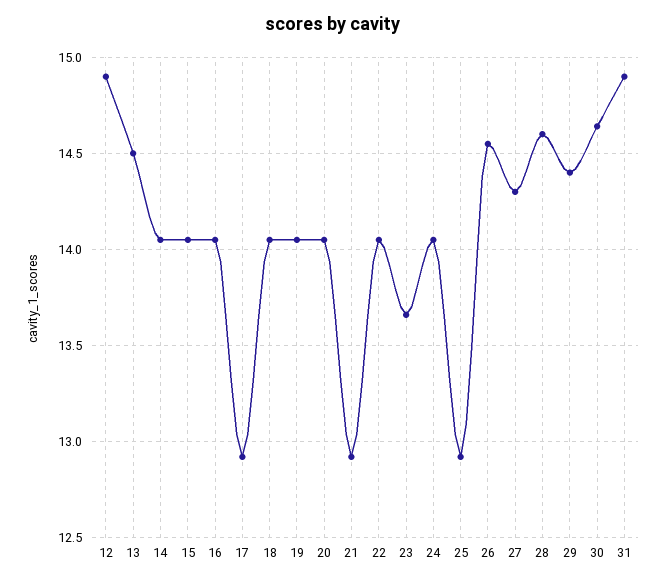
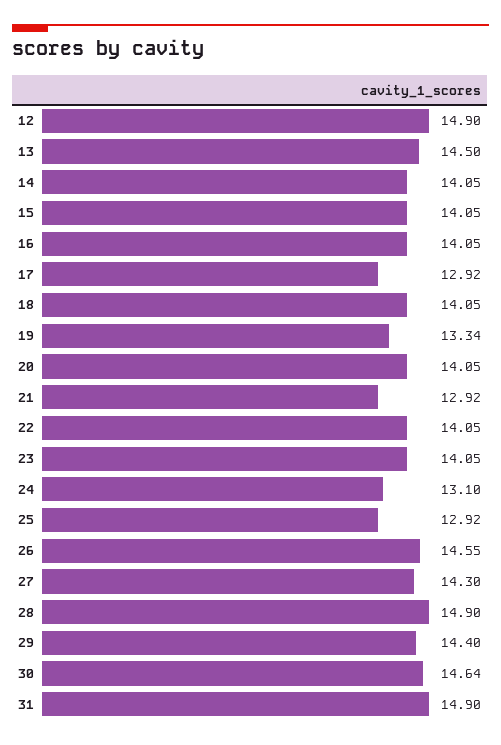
19: 14.05 -> 13.34
23: 13.65 -> 14.05
24: 14.05 -> 13.1
28: 14.6 -> 14.9

